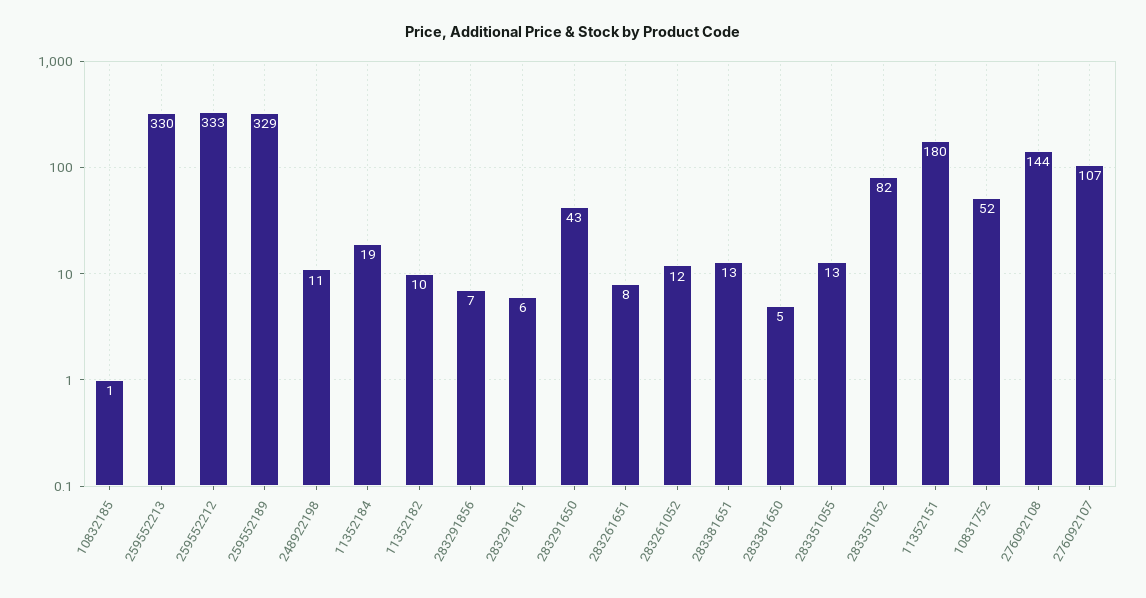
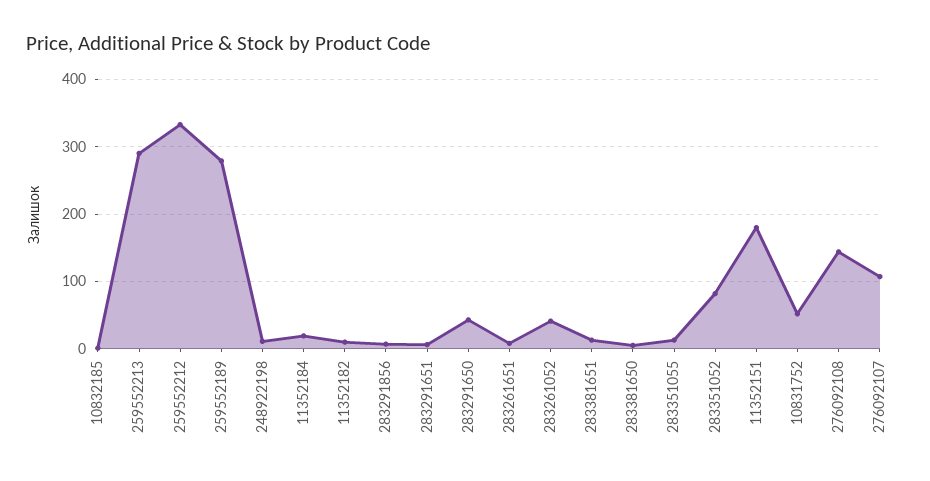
259552213: 330 -> 290
259552189: 329 -> 280
283261052: 12 -> 40

